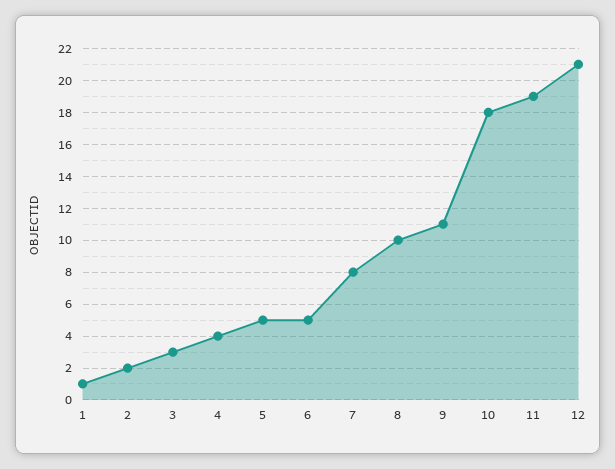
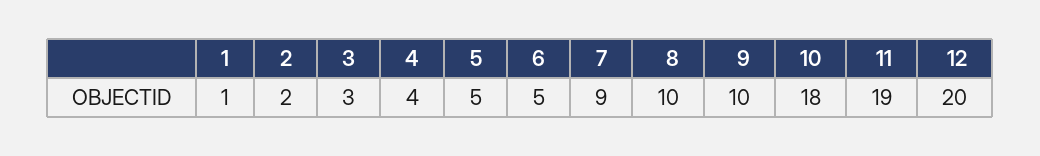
7: 8 -> 9
9: 11 -> 10
12: 21 -> 20

